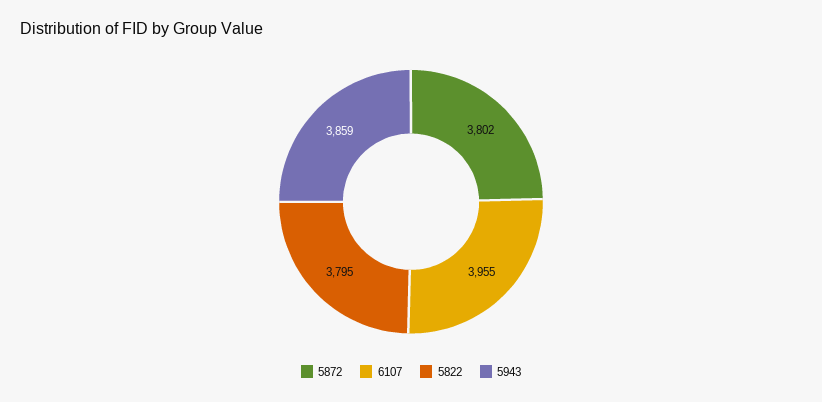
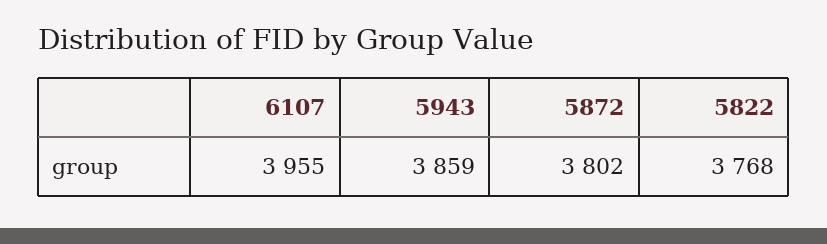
5822: 3795 -> 3768

